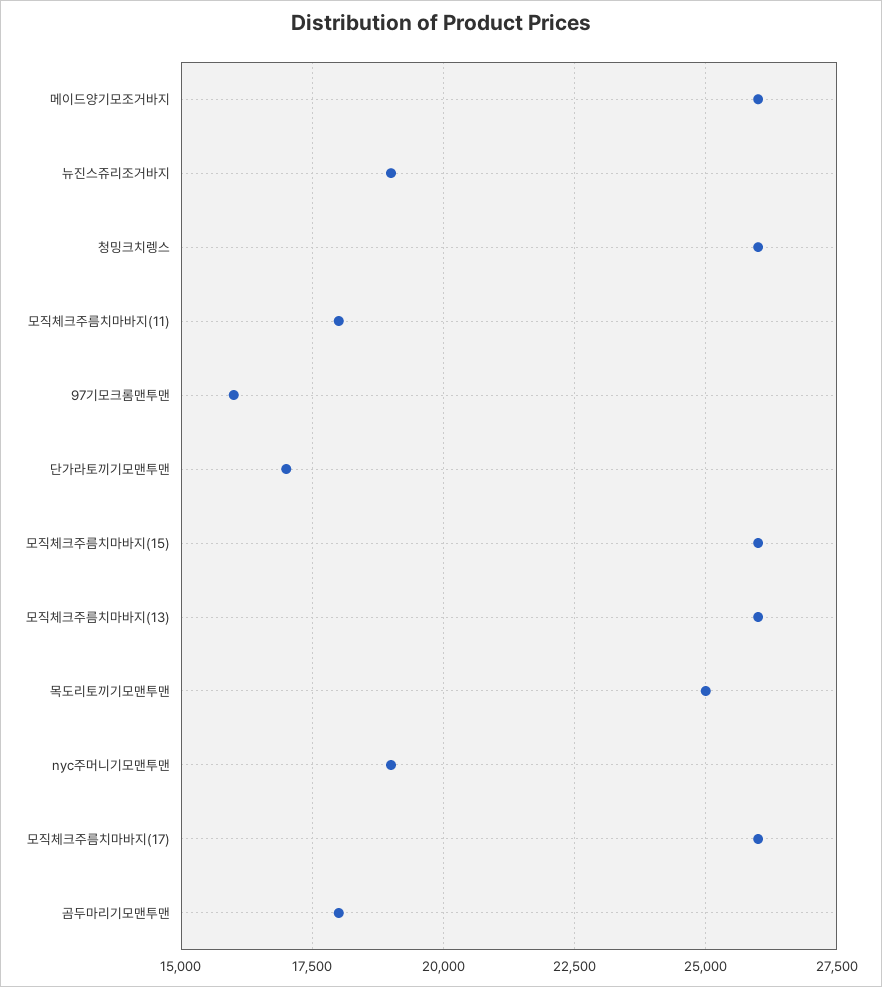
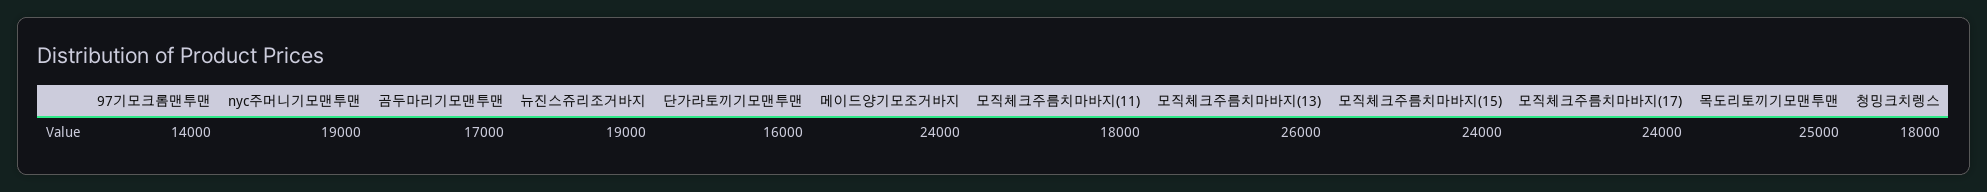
메이드양기모조거바지: 26000 -> 24000
청밍크치렝스: 26000 -> 18000
97기모크롬맨투맨: 16000 -> 14000
단가라토끼기모맨투맨: 17000 -> 16000
모직체크주름치마바지(15): 26000 -> 24000
모직체크주름치마바지(17): 26000 -> 24000
곰두마리기모맨투맨: 18000 -> 17000

